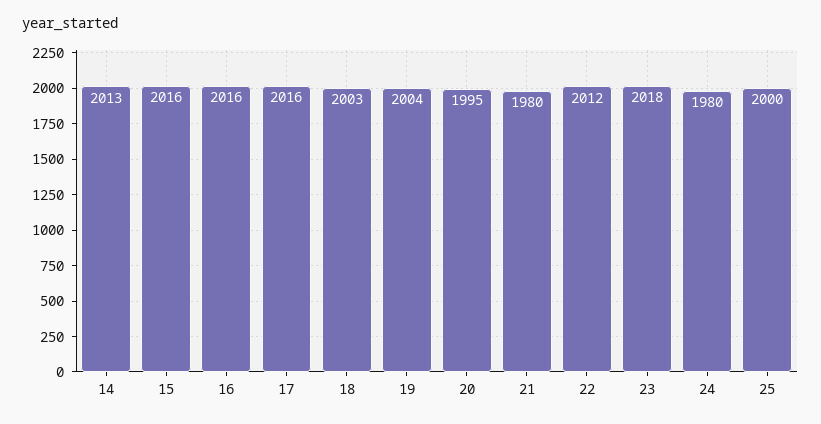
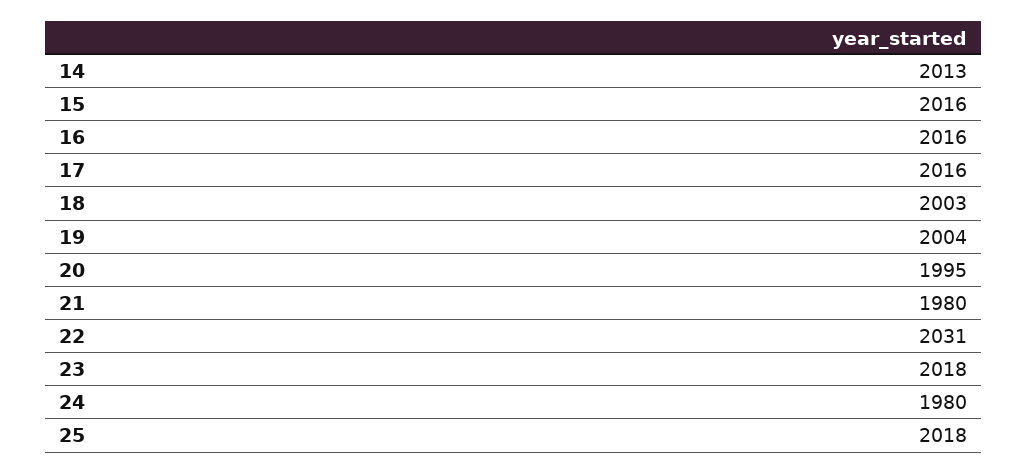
22: 2012 -> 2031
25: 2000 -> 2018

